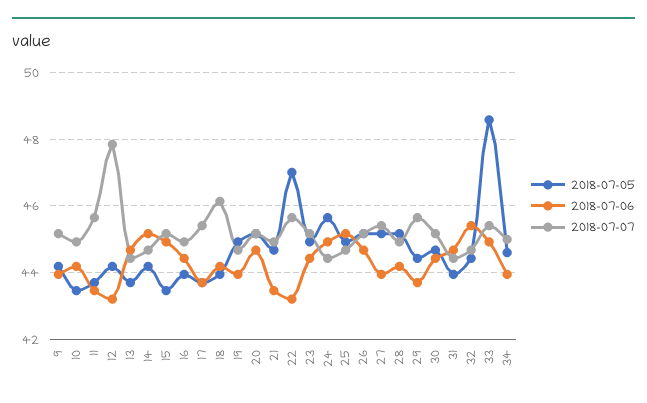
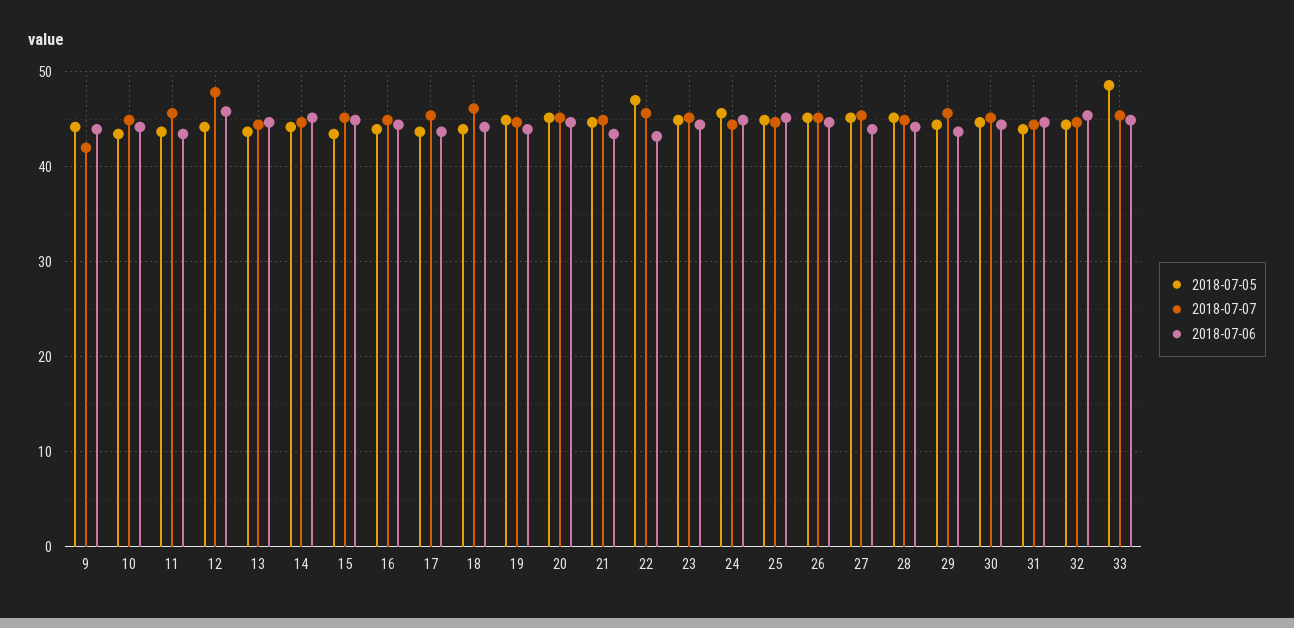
2018-07-07, 9: 45.2 -> 42
2018-07-06, 12: 43.2 -> 46
2018-07-05, 34: 44.6 -> none
2018-07-06, 34: 44 -> none
2018-07-07, 34: 45 -> none

